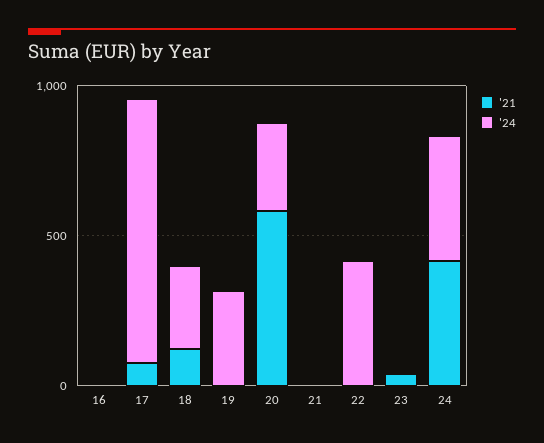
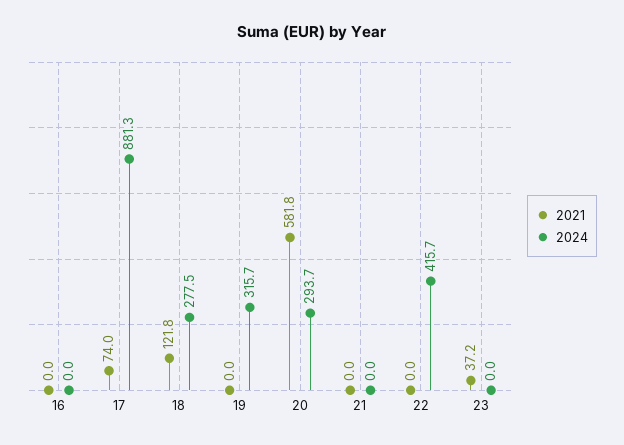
'21, 24: 400 -> none
'24, 24: 400 -> none

